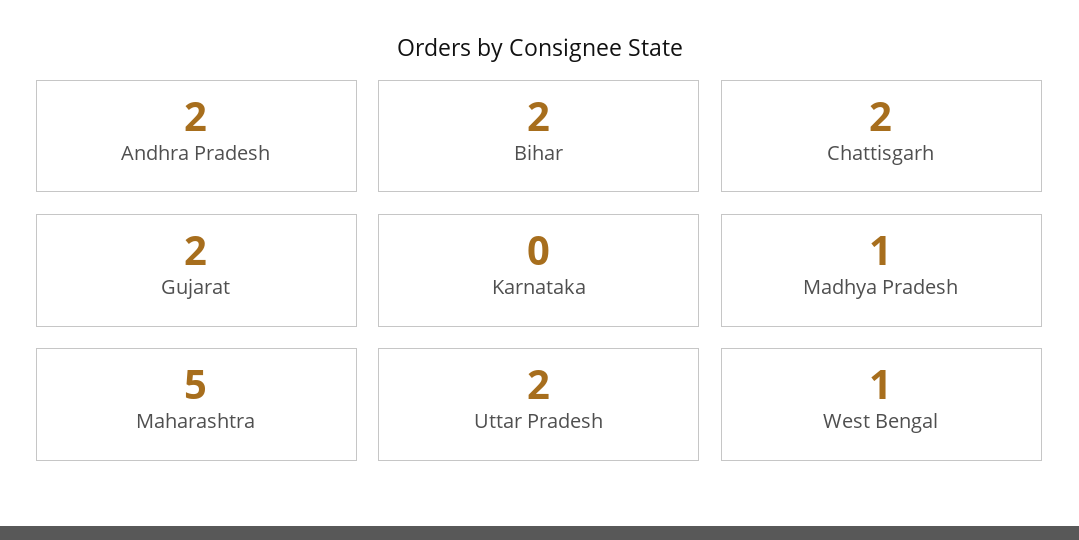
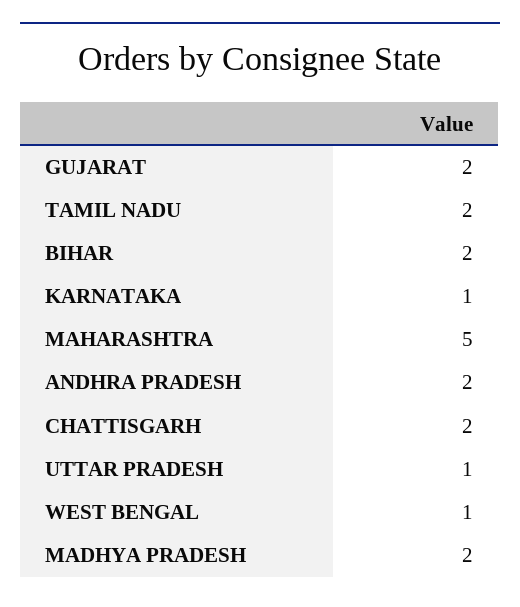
Karnataka: 0 -> 1
Madhya Pradesh: 1 -> 2
Uttar Pradesh: 2 -> 1
TAMIL NADU: none -> 2

